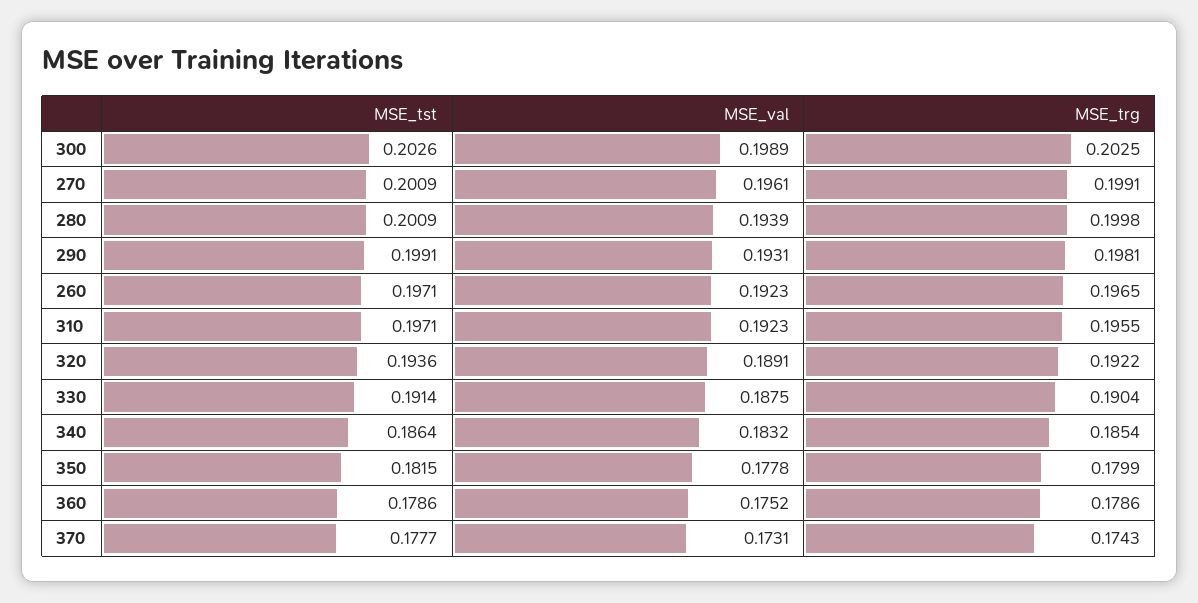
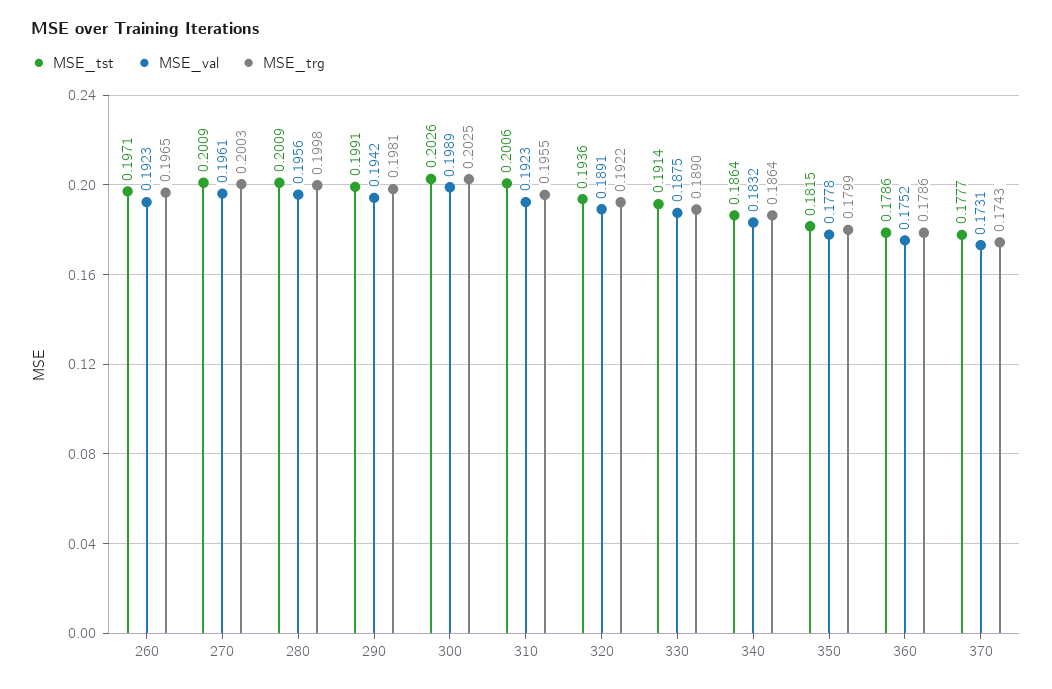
MSE_trg, 270: 0.1991 -> 0.2003
MSE_val, 280: 0.1939 -> 0.1956
MSE_val, 290: 0.1931 -> 0.1942
MSE_tst, 310: 0.1971 -> 0.2006
MSE_trg, 330: 0.1904 -> 0.189
MSE_trg, 340: 0.1854 -> 0.1864

